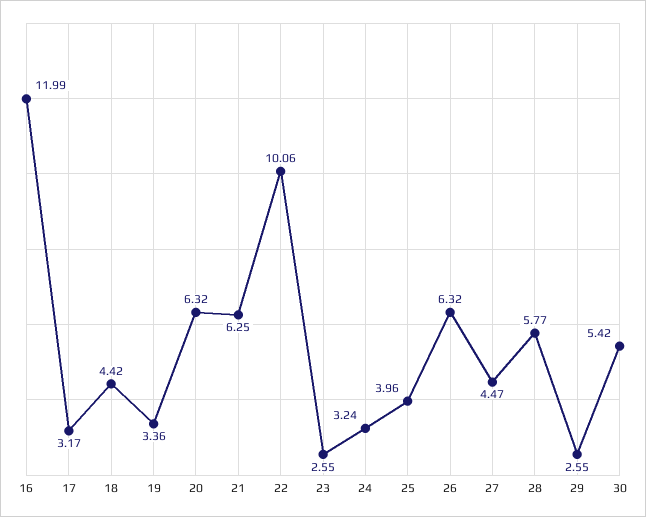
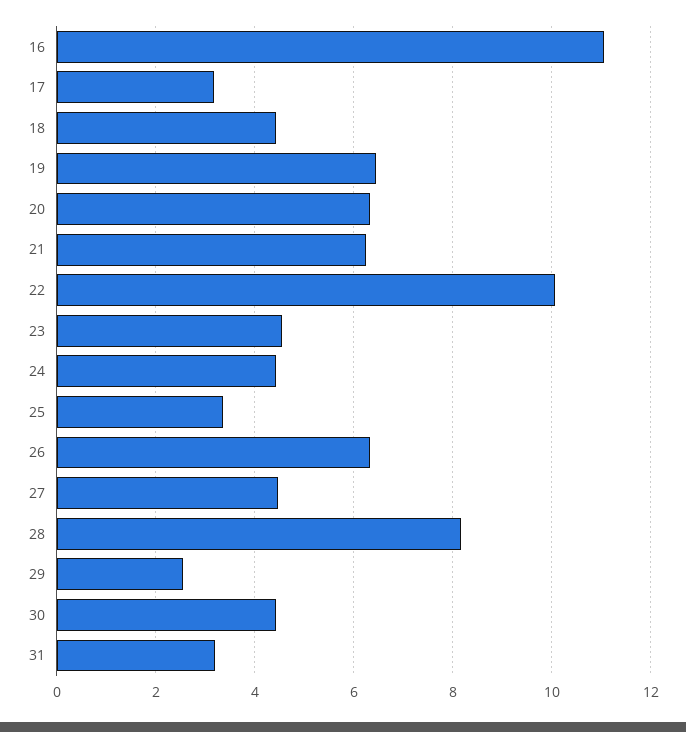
16: 11.99 -> 11
19: 3.36 -> 6.4
23: 2.55 -> 4.6
24: 3.24 -> 4.4
25: 3.96 -> 3.4
28: 5.77 -> 8.2
30: 5.42 -> 4.4
31: none -> 3.2

